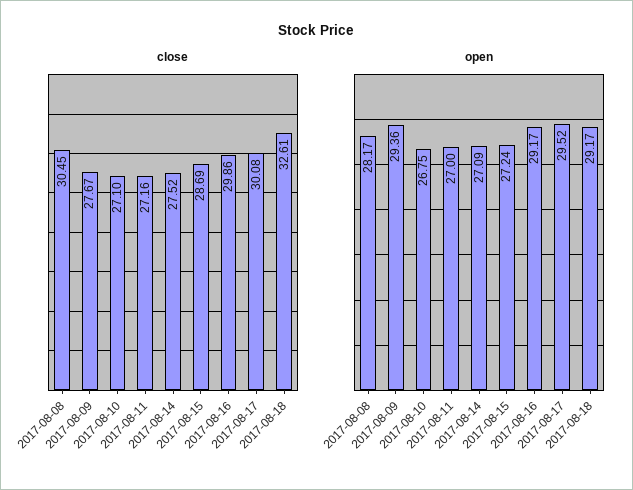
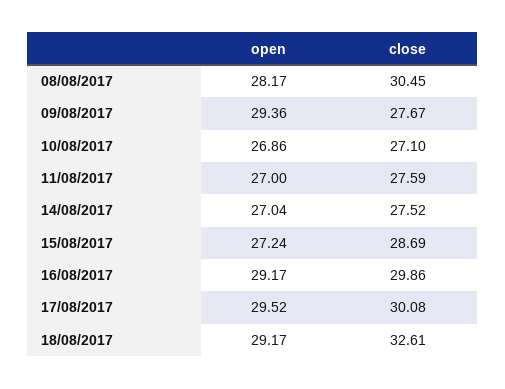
close, 2017-08-11: 27.16 -> 27.59
open, 2017-08-10: 26.75 -> 26.86
open, 2017-08-14: 27.09 -> 27.04

